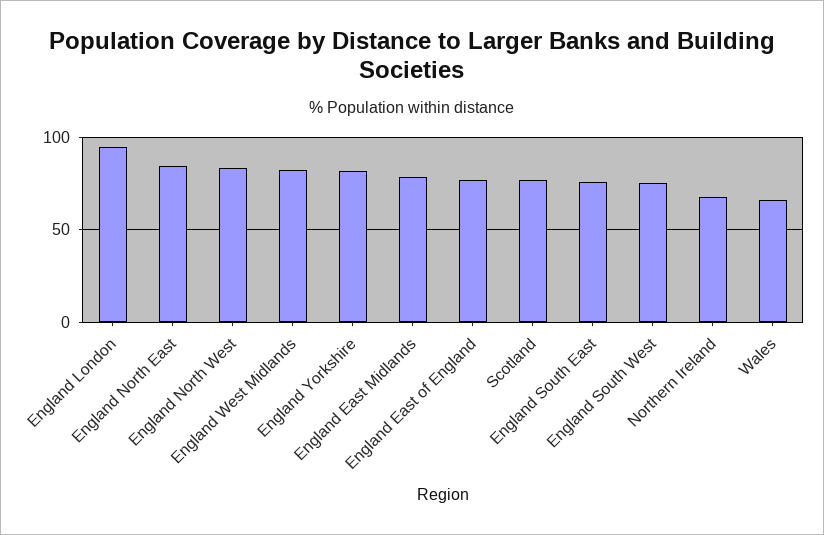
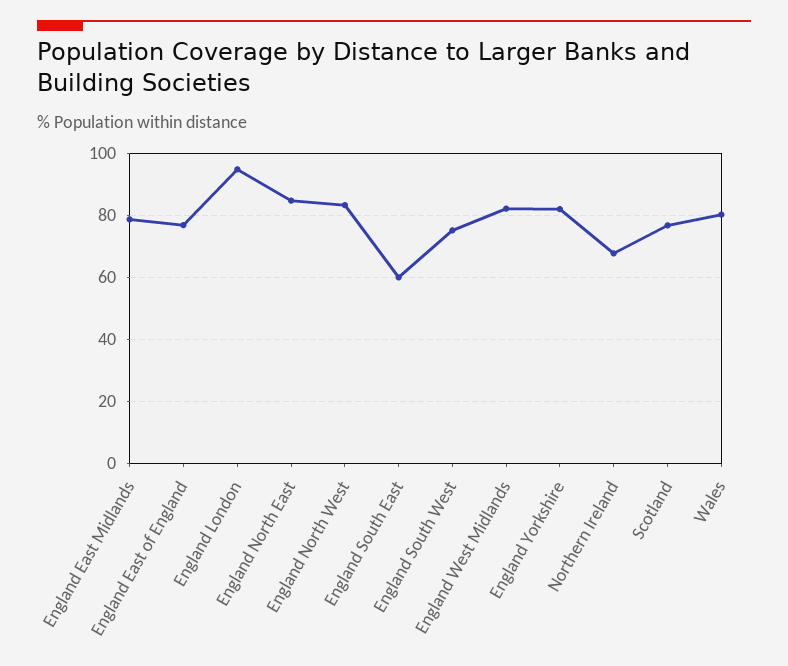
England South East: 75 -> 60
Wales: 65 -> 80

